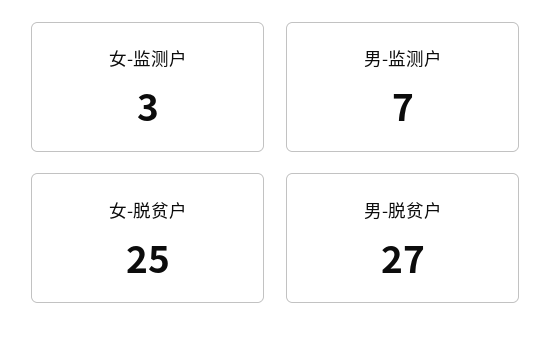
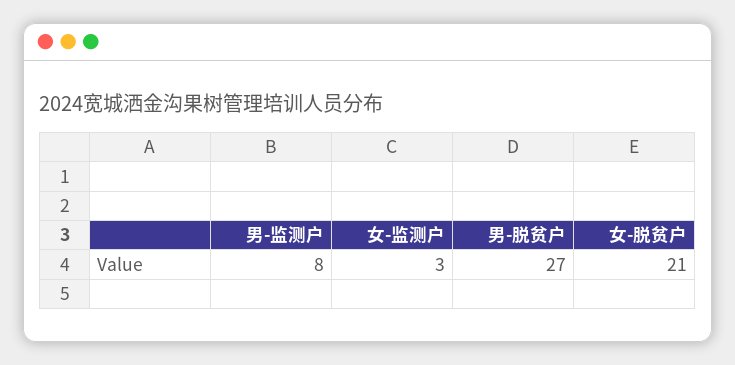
男-监测户: 7 -> 8
女-脱贫户: 25 -> 21

